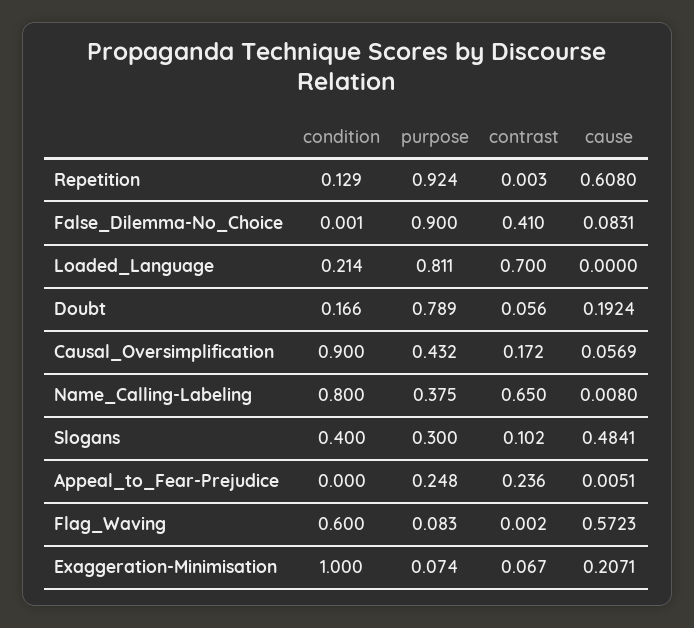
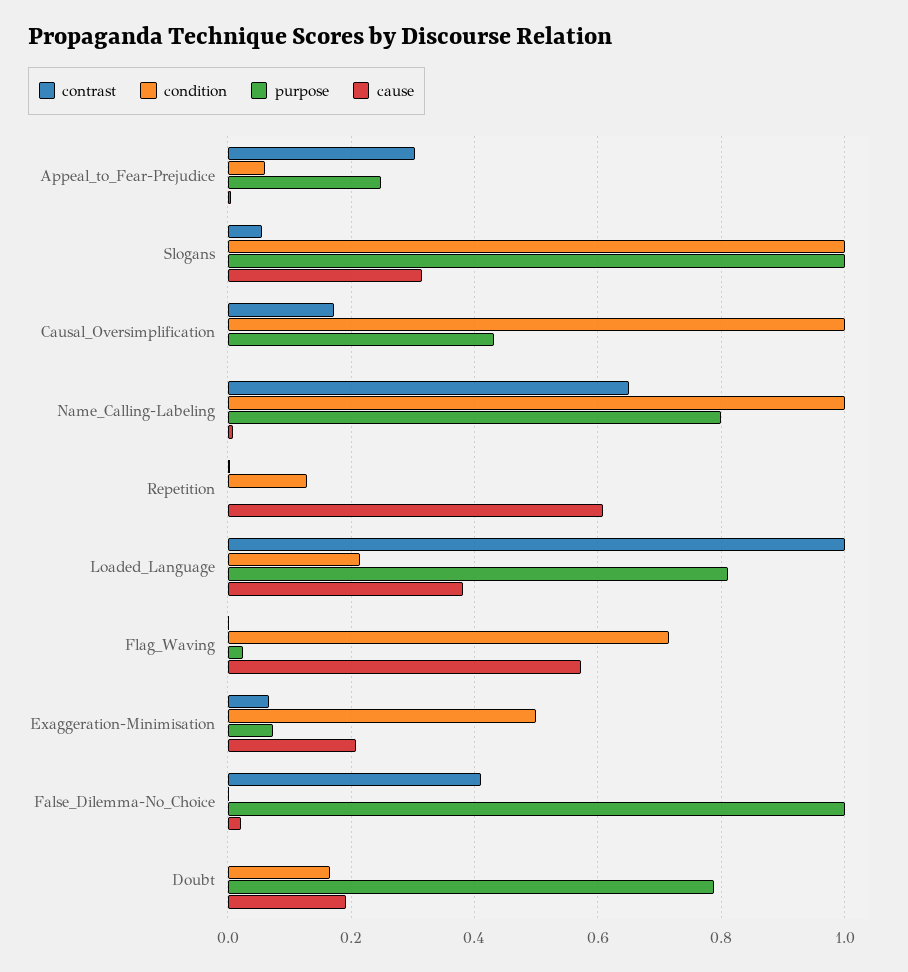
purpose, Repetition: 0.924 -> 0
purpose, False_Dilemma-No_Choice: 0.9 -> 1
cause, False_Dilemma-No_Choice: 0.0831 -> 0.02
contrast, Loaded_Language: 0.7 -> 1
cause, Loaded_Language: 0 -> 0.38
contrast, Doubt: 0.056 -> 0
condition, Causal_Oversimplification: 0.9 -> 1
cause, Causal_Oversimplification: 0.0569 -> 0
condition, Name_Calling-Labeling: 0.8 -> 1
purpose, Name_Calling-Labeling: 0.375 -> 0.8
condition, Slogans: 0.4 -> 1
purpose, Slogans: 0.3 -> 1
contrast, Slogans: 0.102 -> 0.06
cause, Slogans: 0.4841 -> 0.32
condition, Appeal_to_Fear-Prejudice: 0 -> 0.06
contrast, Appeal_to_Fear-Prejudice: 0.236 -> 0.3
condition, Flag_Waving: 0.6 -> 0.72
purpose, Flag_Waving: 0.083 -> 0.02
condition, Exaggeration-Minimisation: 1 -> 0.5

